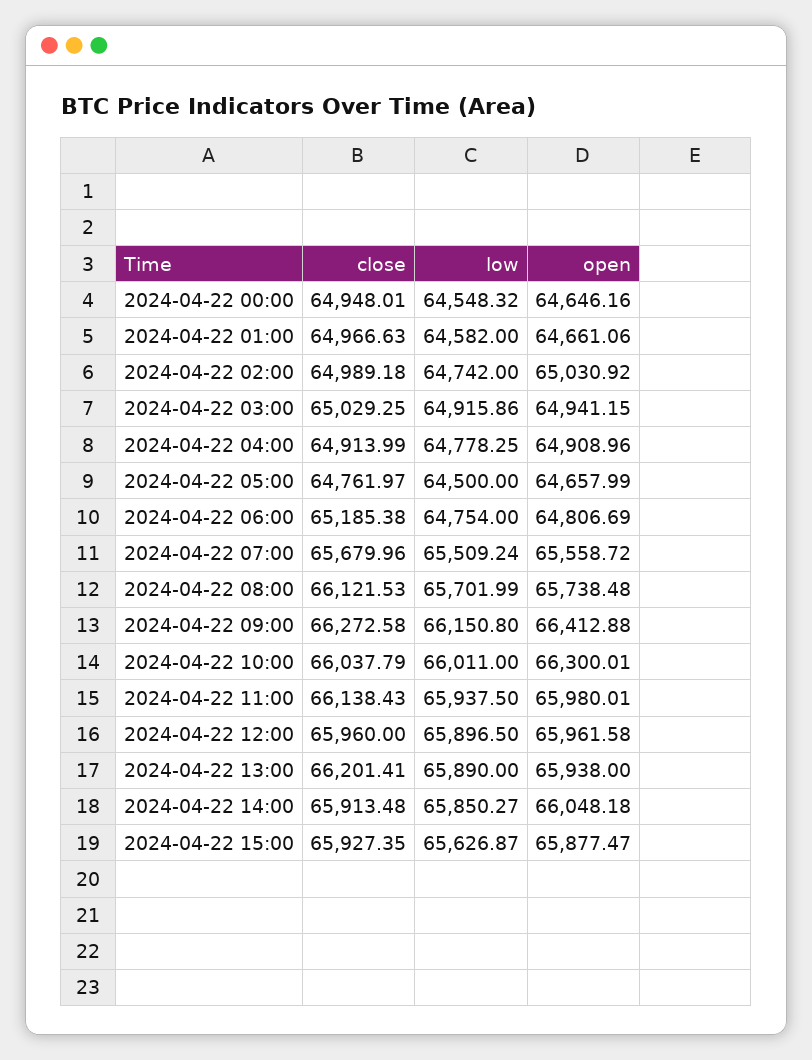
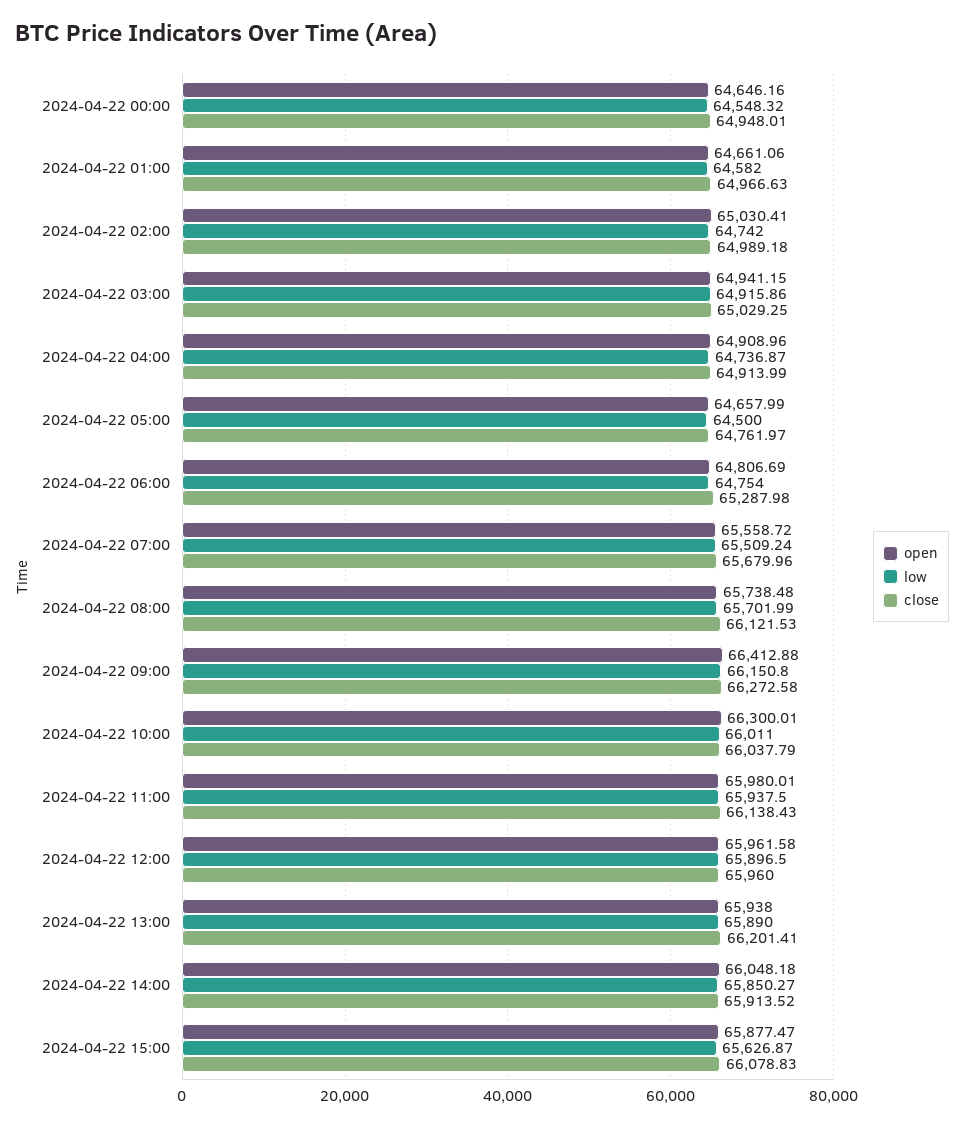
open, 2024-04-22 02:00: 65030.92 -> 65030.41
low, 2024-04-22 04:00: 64778.25 -> 64736.87
close, 2024-04-22 06:00: 65185.38 -> 65287.98
close, 2024-04-22 14:00: 65913.48 -> 65913.52
close, 2024-04-22 15:00: 65927.35 -> 66078.83

